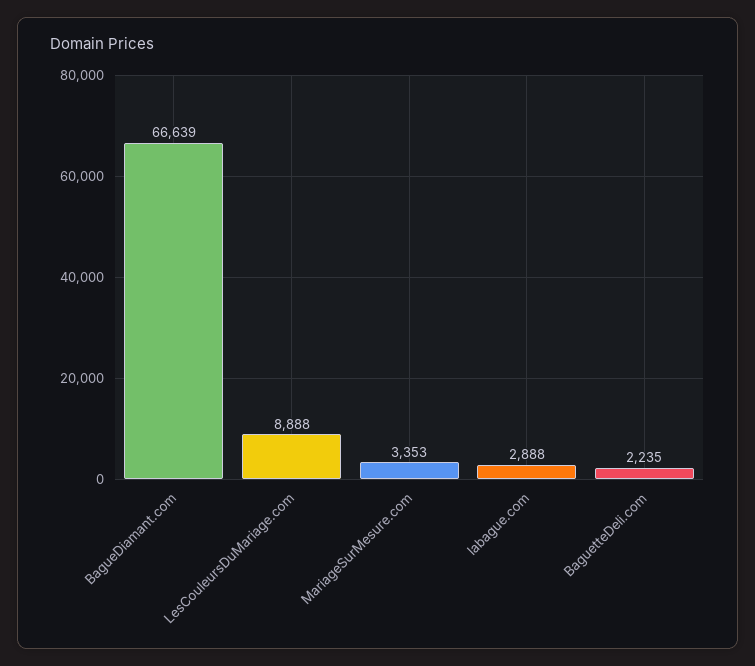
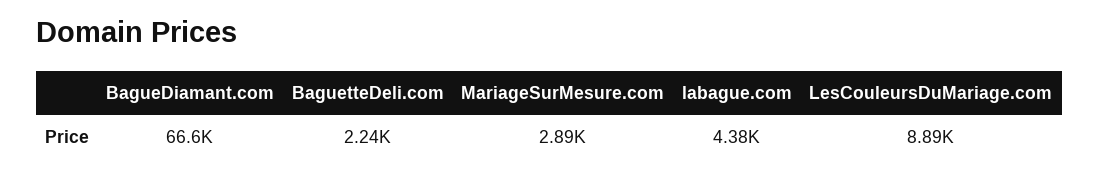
MariageSurMesure.com: 3353 -> 2890
labague.com: 2888 -> 4380

